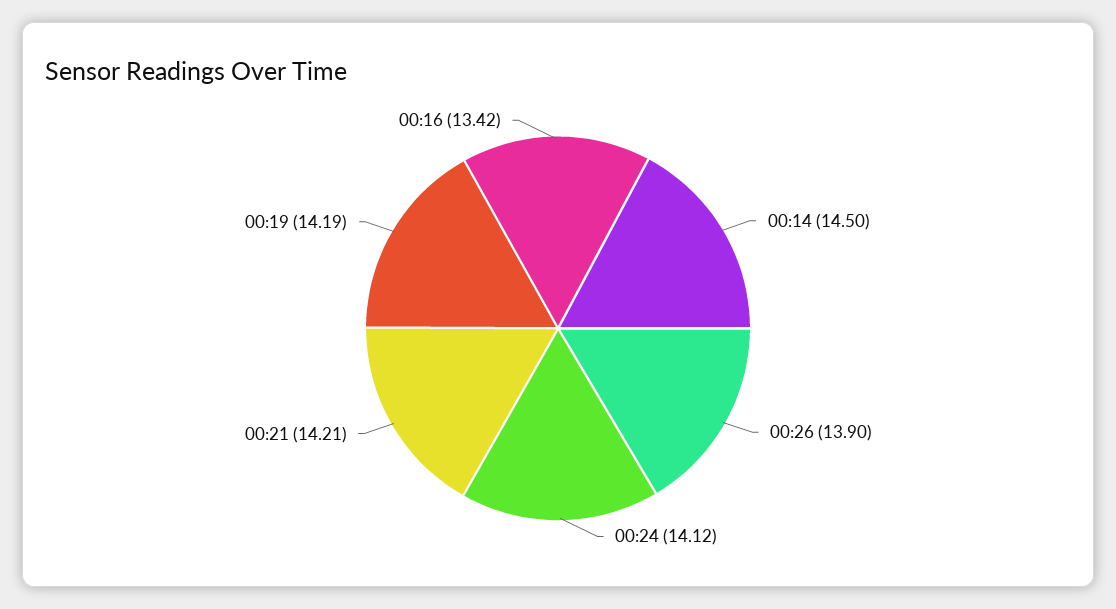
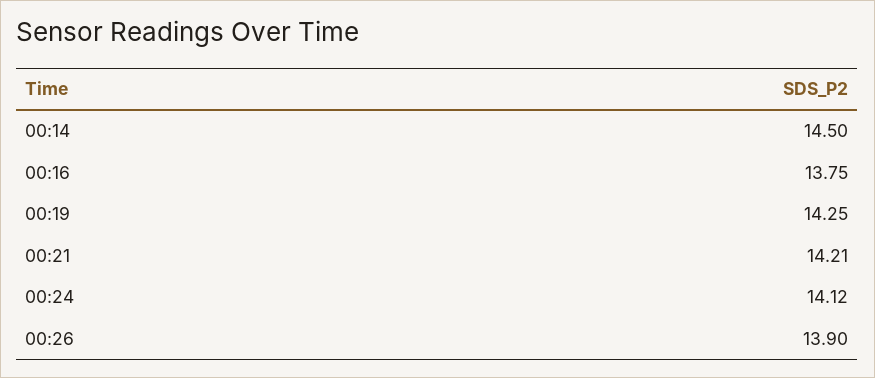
00:19: 14.19 -> 14.25
00:16: 13.42 -> 13.75

